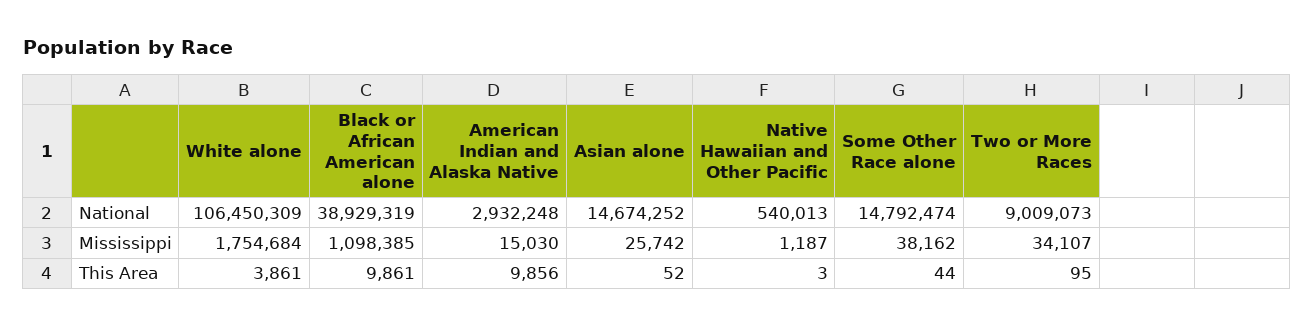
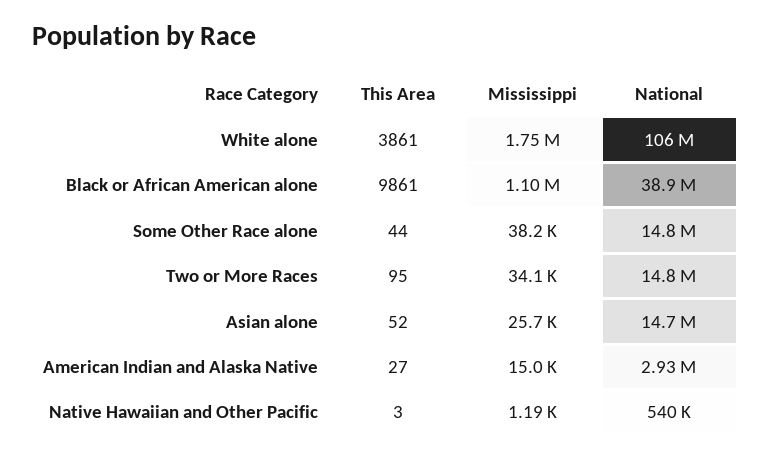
Two or More Races, National: 9009073 -> 14800000
American Indian and Alaska Native, This Area: 9856 -> 27

